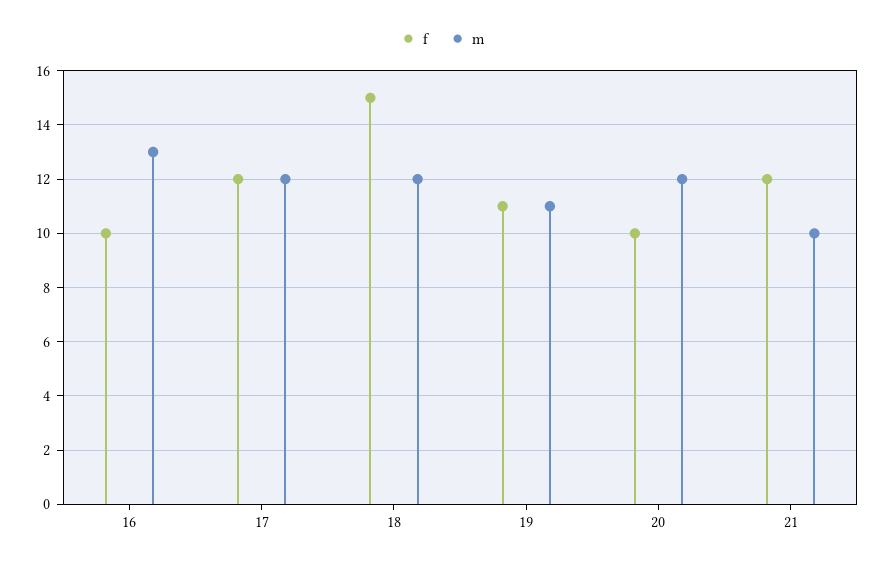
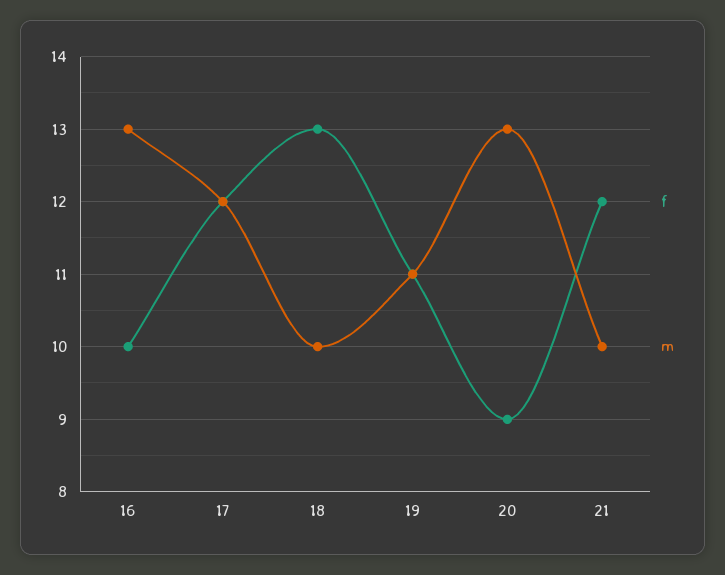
f, 18: 15 -> 13
m, 18: 12 -> 10
f, 20: 10 -> 9
m, 20: 12 -> 13

